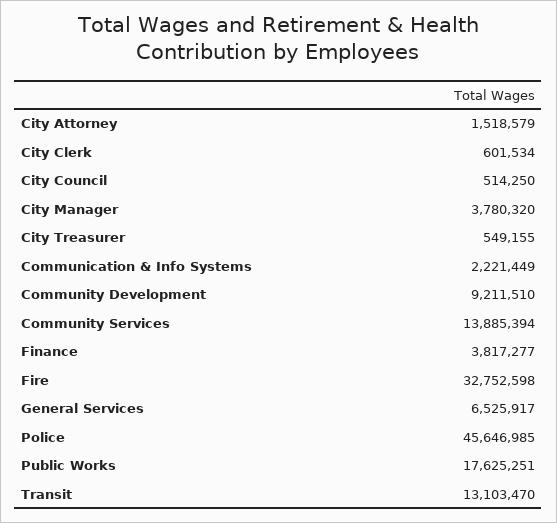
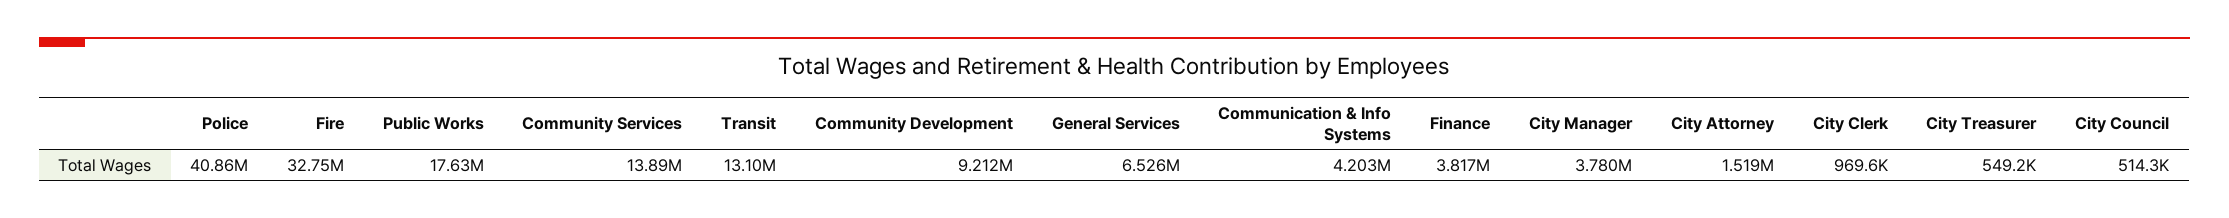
City Clerk: 601534 -> 969600
Communication & Info Systems: 2221449 -> 4203000
Police: 45646985 -> 40860000

